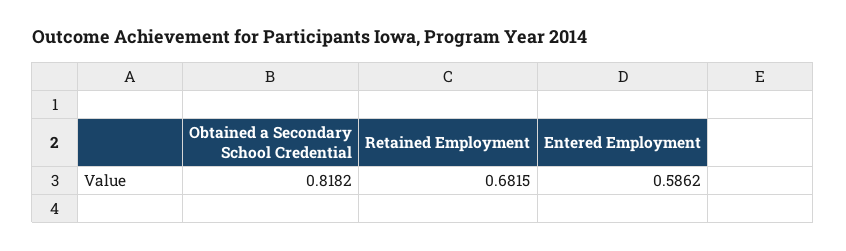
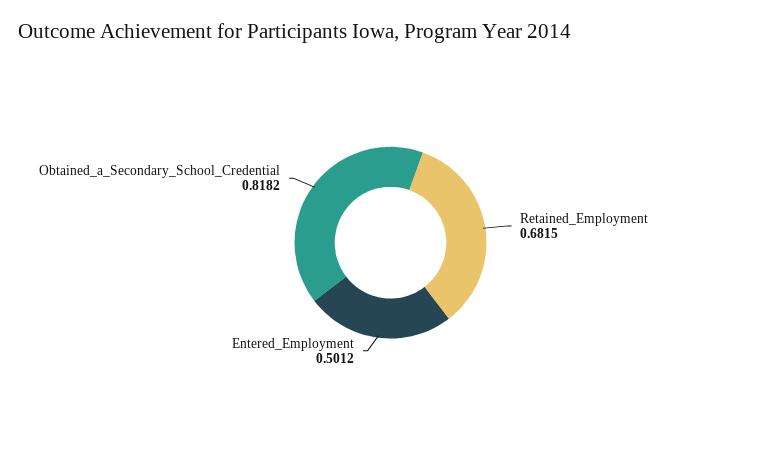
Entered Employment: 0.5862 -> 0.5012

